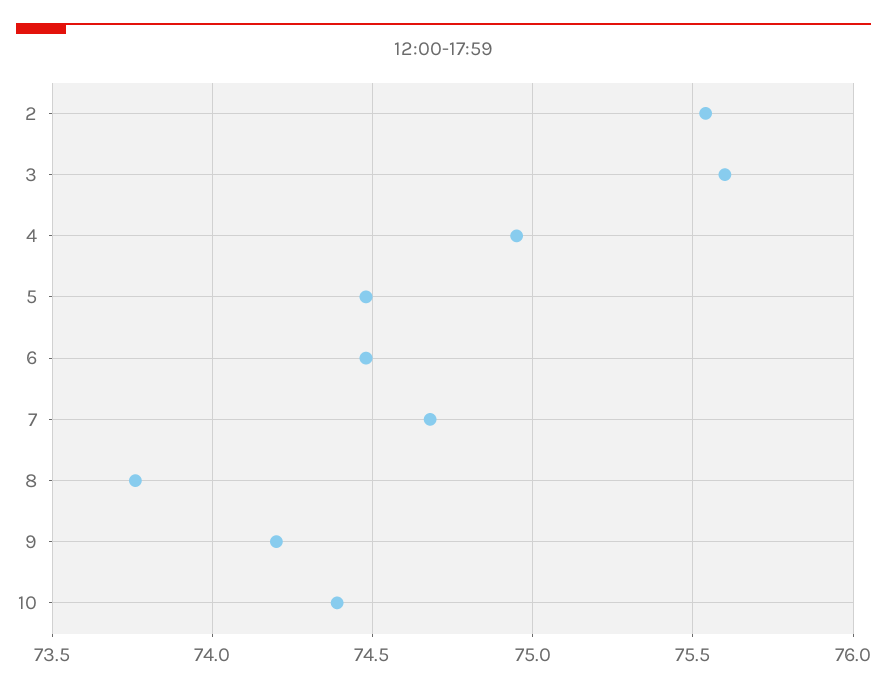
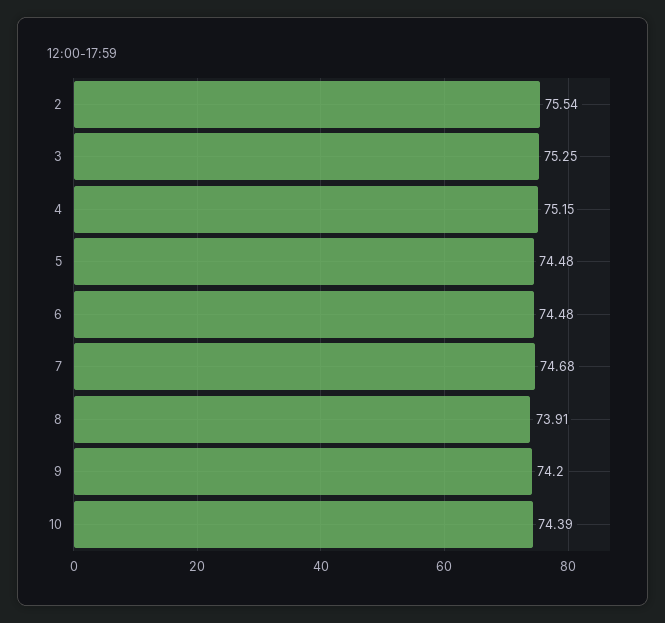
3: 75.6 -> 75.25
4: 74.95 -> 75.15
8: 73.75 -> 73.91

